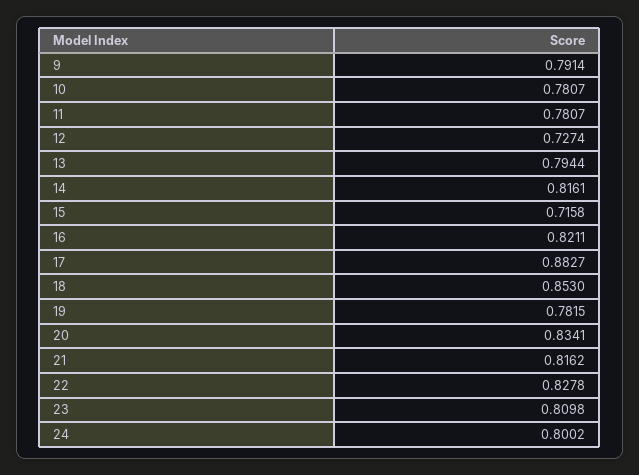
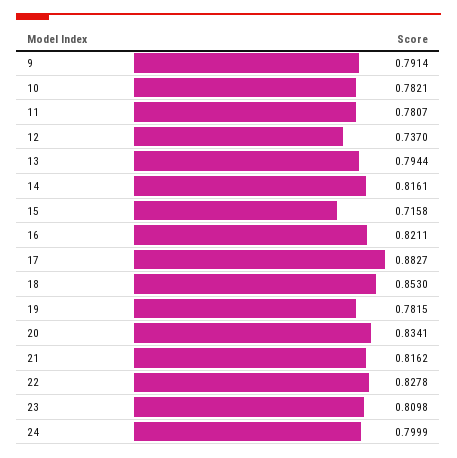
10: 0.7807 -> 0.7821
12: 0.7274 -> 0.737
24: 0.8002 -> 0.7999

